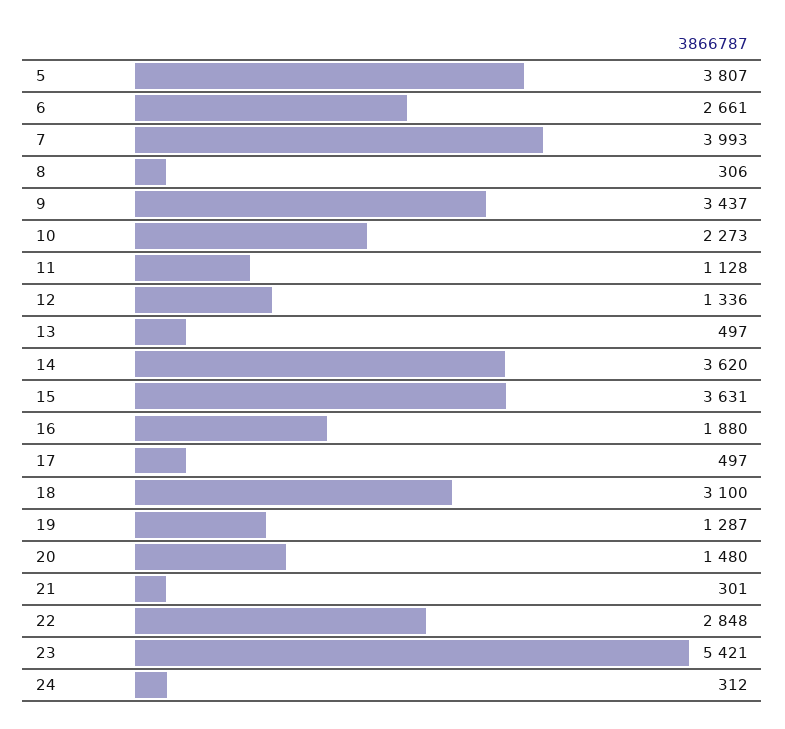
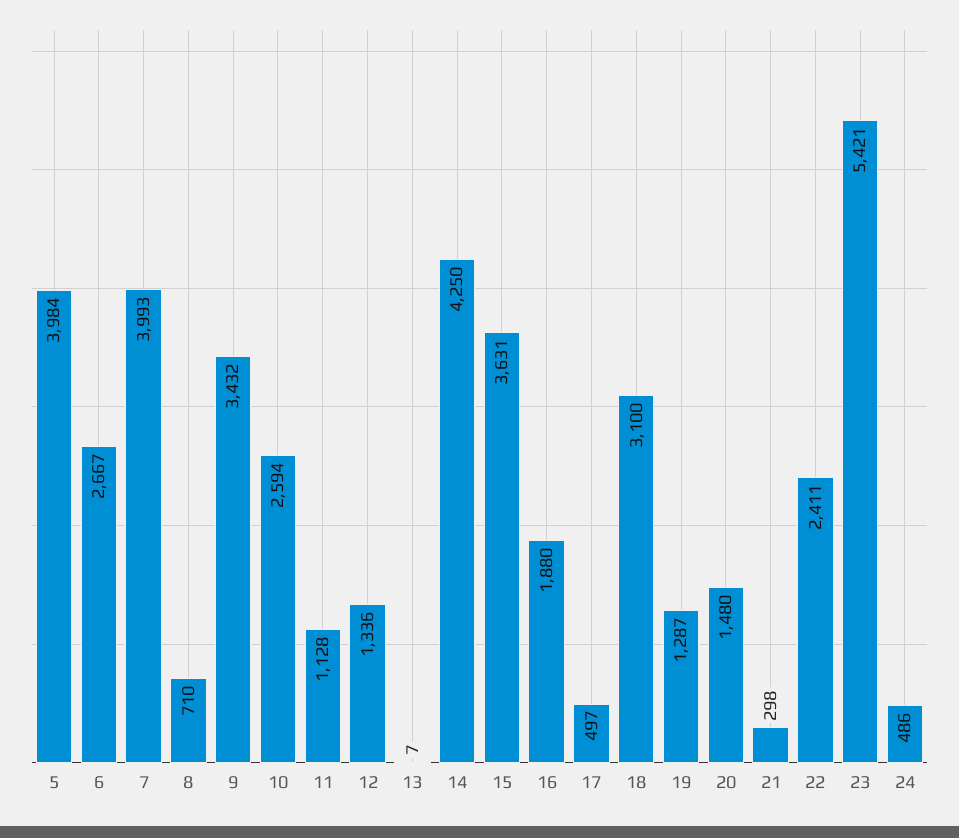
5: 3807 -> 3984
6: 2661 -> 2667
8: 306 -> 710
9: 3437 -> 3432
10: 2273 -> 2594
13: 497 -> 7
14: 3620 -> 4250
21: 301 -> 298
22: 2848 -> 2411
24: 312 -> 486

